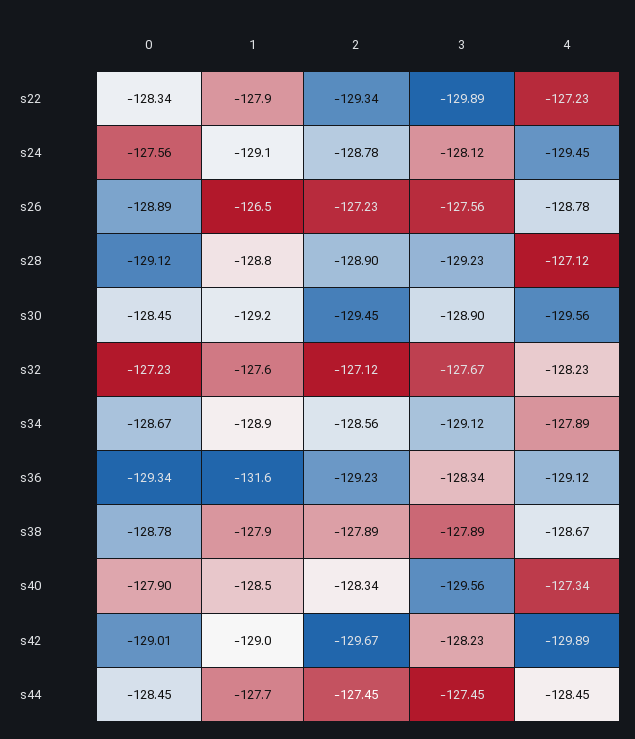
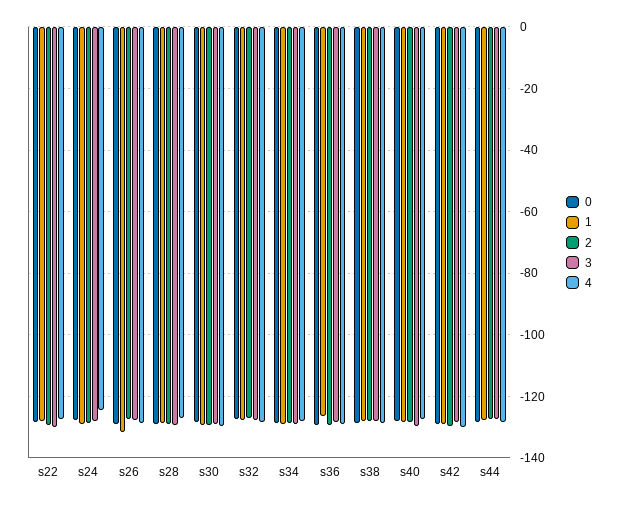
4, s24: -129.45 -> -124
1, s26: -126.5 -> -132
1, s36: -131.6 -> -126

